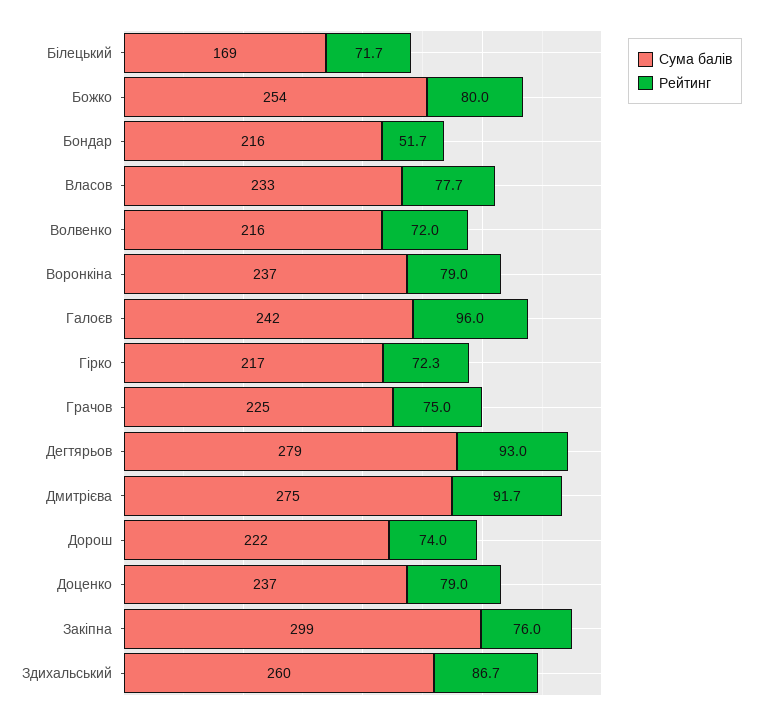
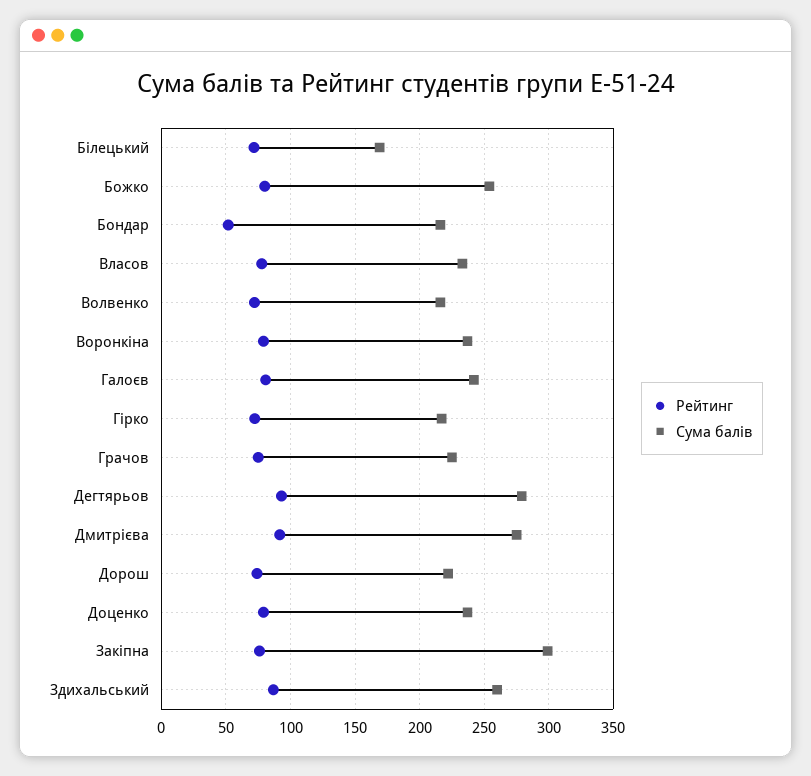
Рейтинг, Галоєв: 96 -> 80

